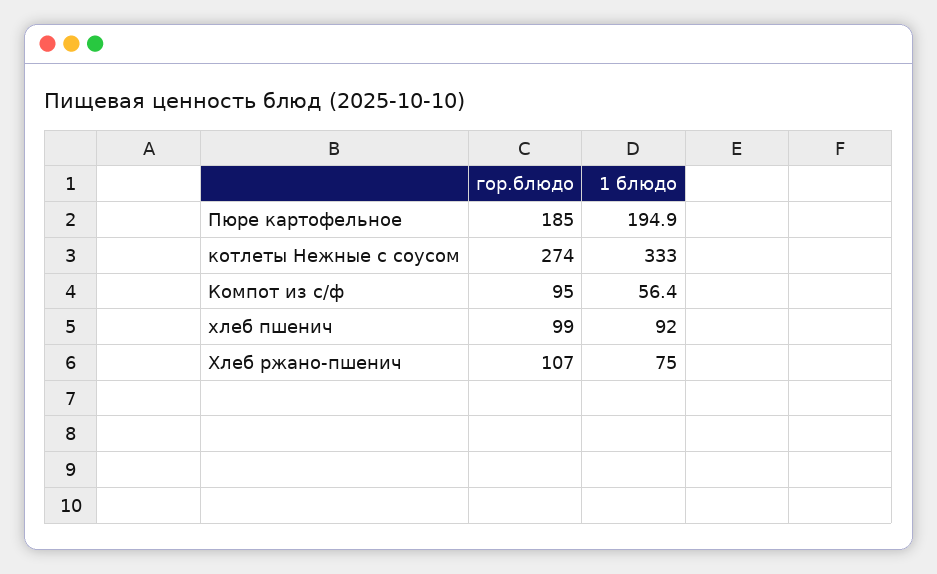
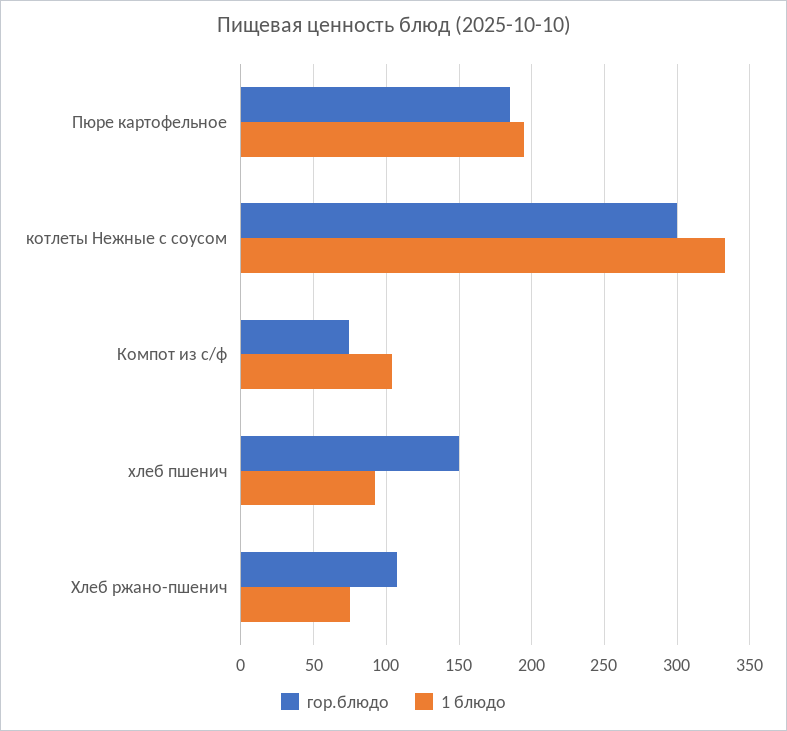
гор.блюдо, котлеты Нежные с соусом: 274 -> 300
гор.блюдо, Компот из с/ф: 95 -> 75
1 блюдо, Компот из с/ф: 56.4 -> 105
гор.блюдо, хлеб пшенич: 99 -> 150

